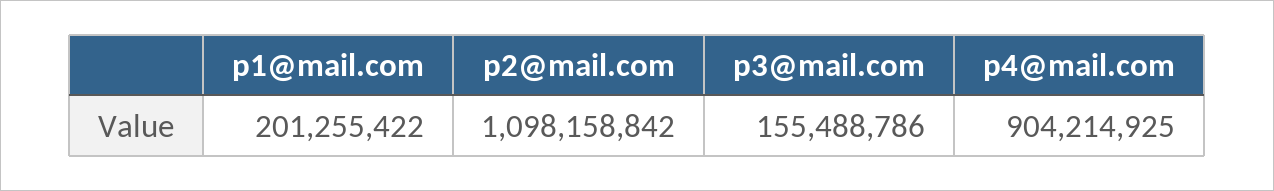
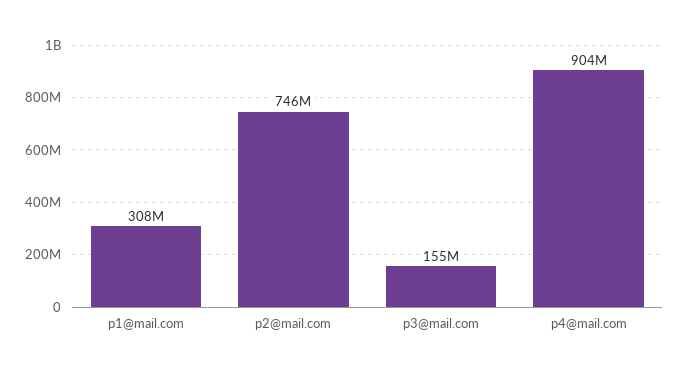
p1@mail.com: 201255422 -> 308000000
p2@mail.com: 1098158842 -> 746000000

